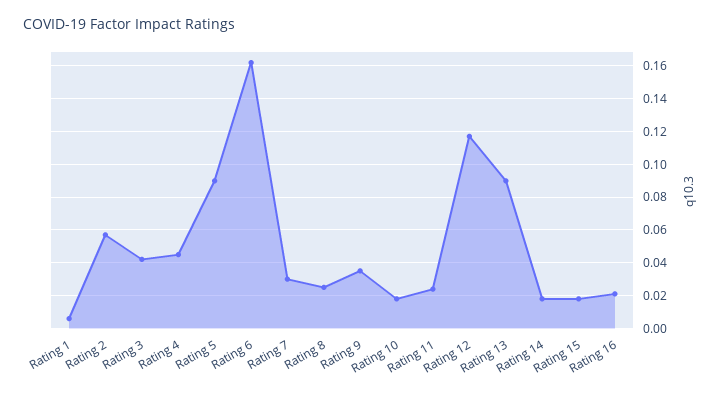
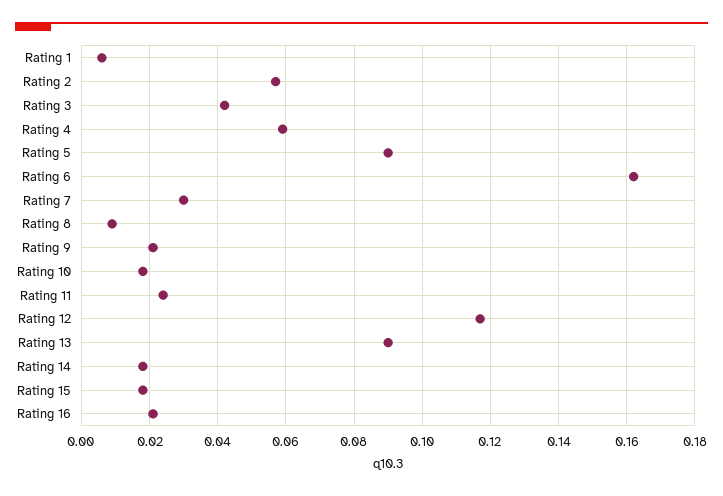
Rating 4: 0.045 -> 0.06
Rating 8: 0.025 -> 0.01
Rating 9: 0.035 -> 0.02

